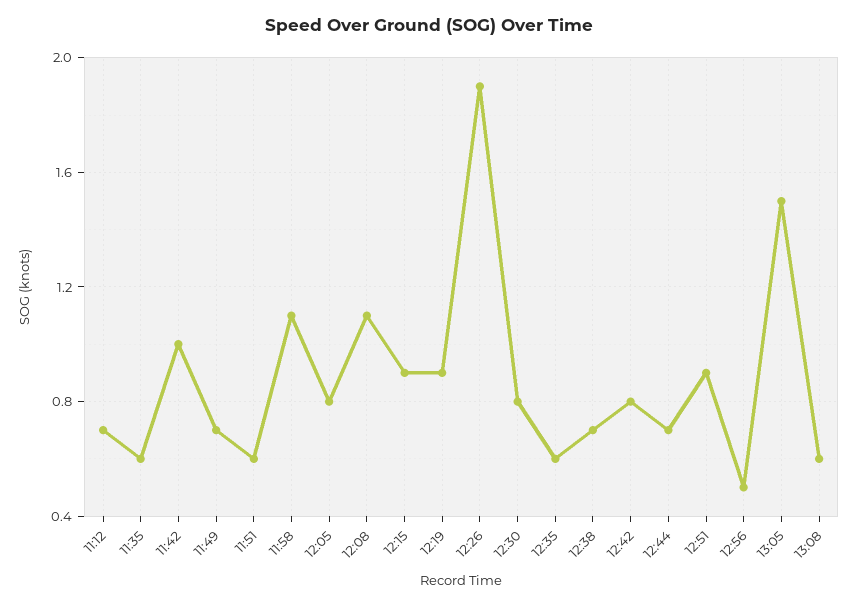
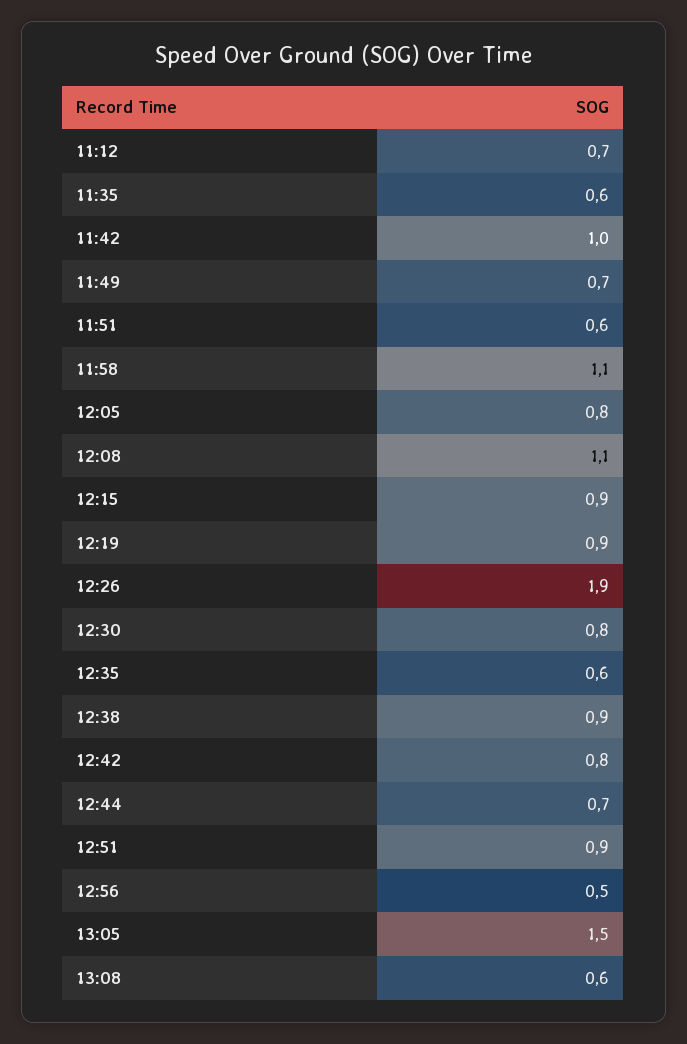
12:38: 0.7 -> 0.9

